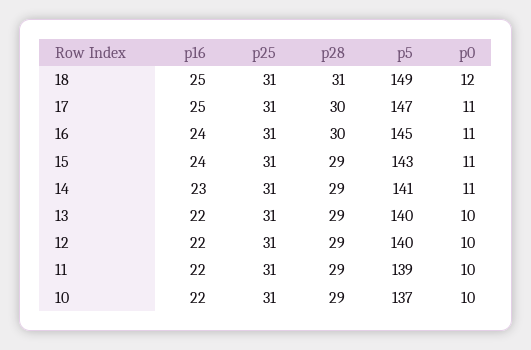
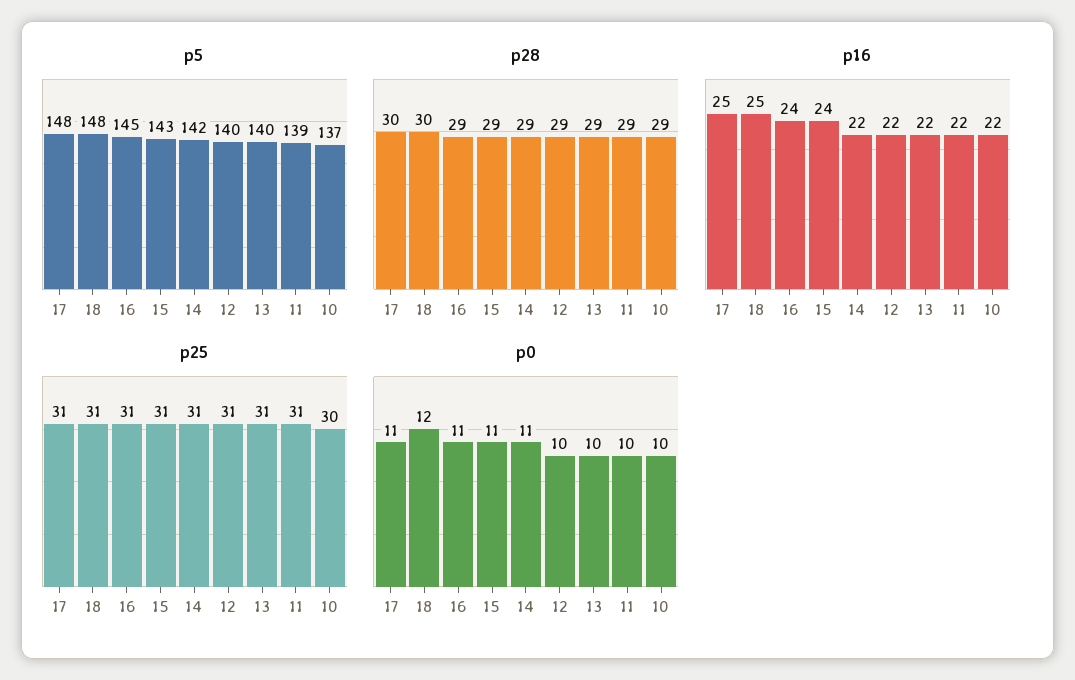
p28, 18: 31 -> 30
p5, 18: 149 -> 148
p5, 17: 147 -> 148
p28, 16: 30 -> 29
p16, 14: 23 -> 22
p5, 14: 141 -> 142
p25, 10: 31 -> 30

